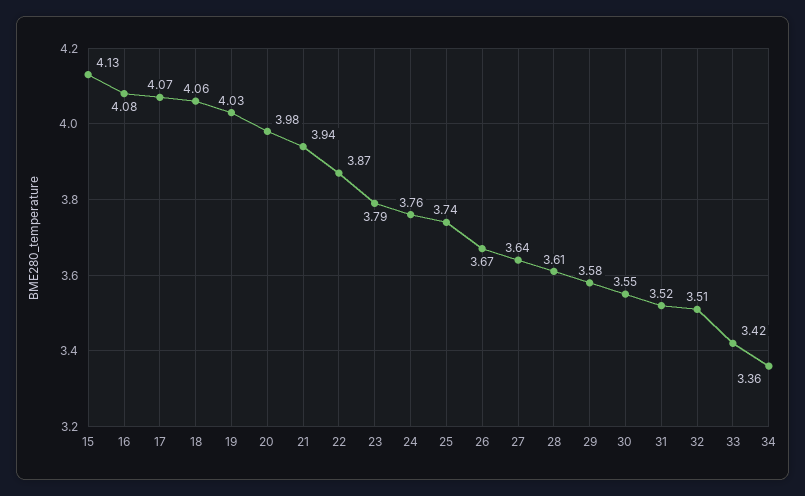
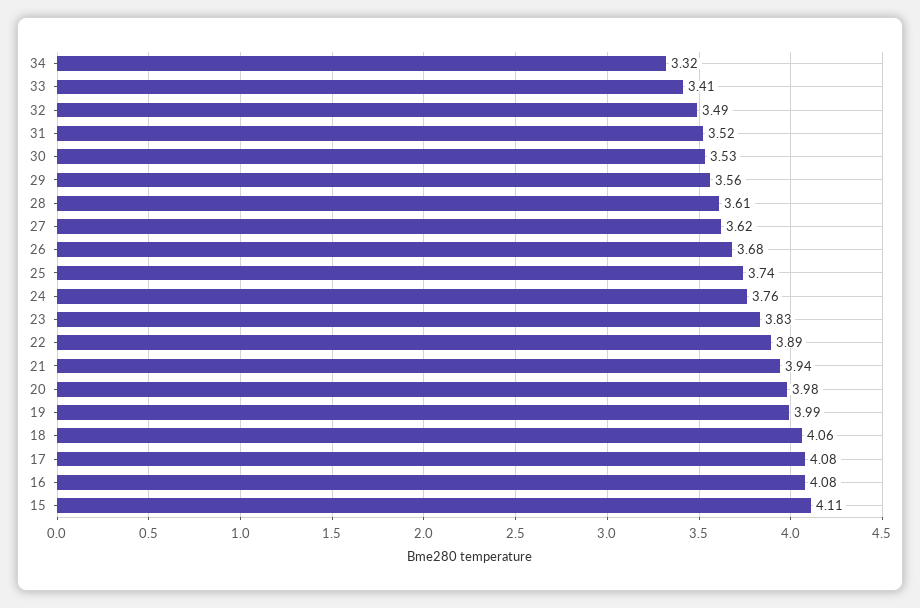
15: 4.13 -> 4.11
17: 4.07 -> 4.08
19: 4.03 -> 3.99
22: 3.87 -> 3.89
23: 3.79 -> 3.83
26: 3.67 -> 3.68
27: 3.64 -> 3.62
29: 3.58 -> 3.56
30: 3.55 -> 3.53
32: 3.51 -> 3.49
33: 3.42 -> 3.41
34: 3.36 -> 3.32

